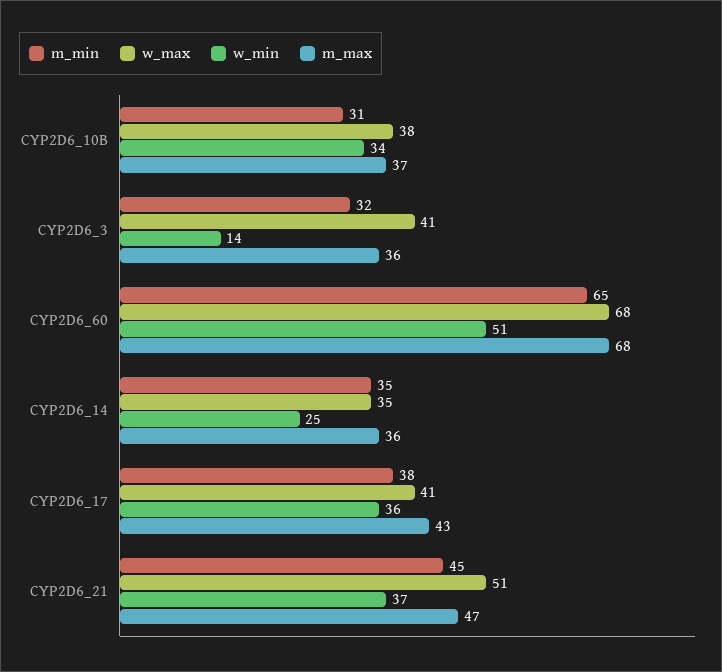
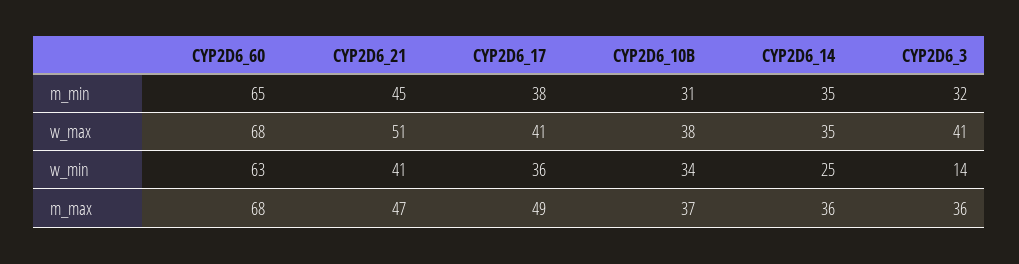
w_min, CYP2D6_60: 51 -> 63
m_max, CYP2D6_17: 43 -> 49
w_min, CYP2D6_21: 37 -> 41

